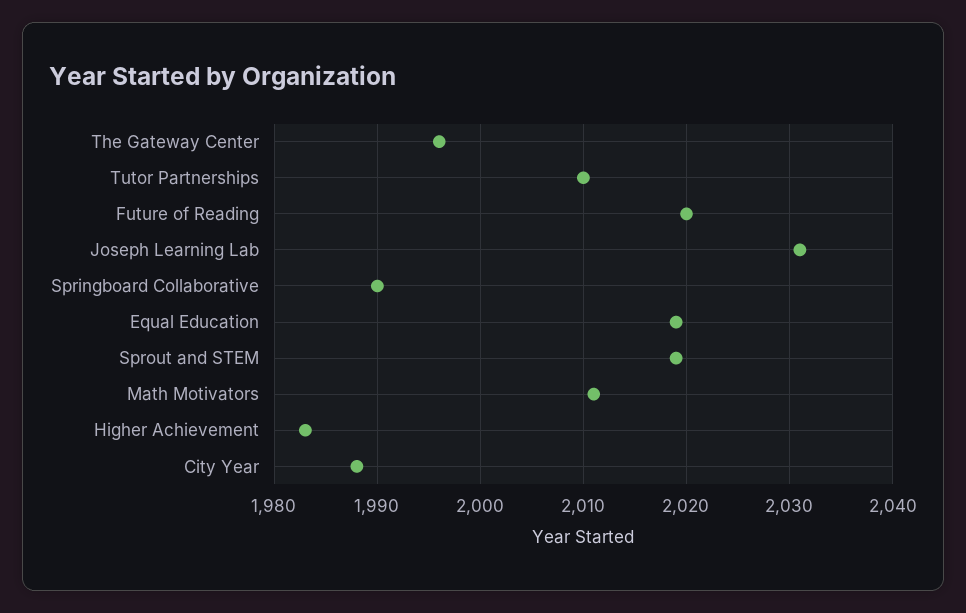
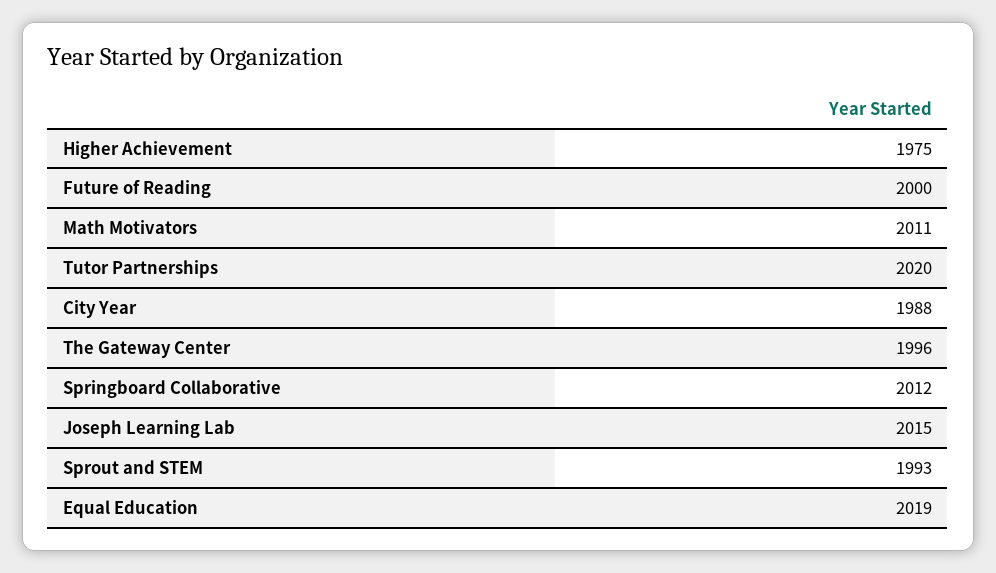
Tutor Partnerships: 2010 -> 2020
Future of Reading: 2020 -> 2000
Joseph Learning Lab: 2031 -> 2015
Springboard Collaborative: 1990 -> 2012
Sprout and STEM: 2019 -> 1993
Higher Achievement: 1983 -> 1975

